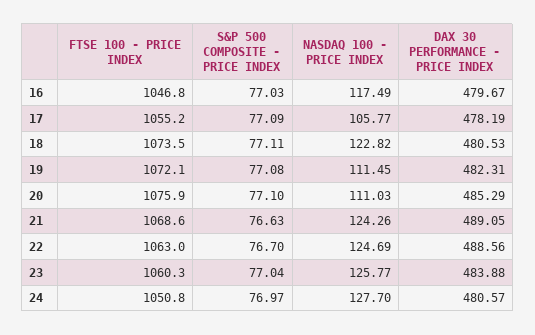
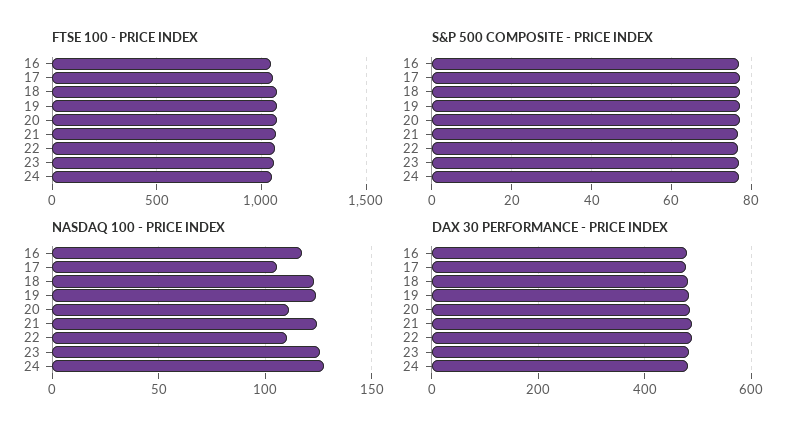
NASDAQ 100 - PRICE INDEX, 19: 111.45 -> 125
NASDAQ 100 - PRICE INDEX, 22: 124.69 -> 110

